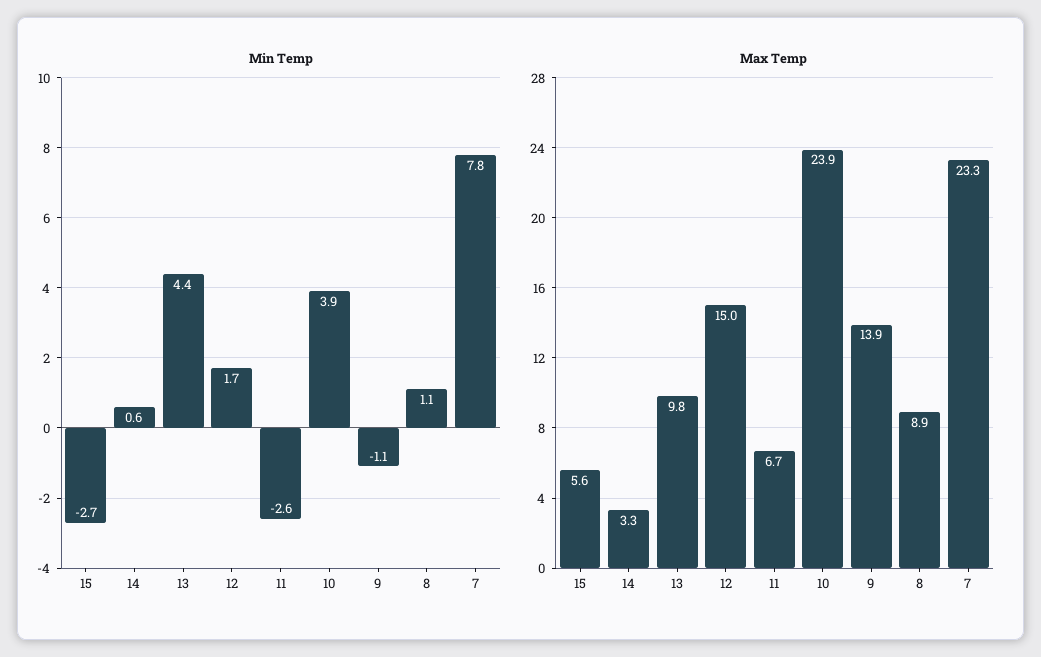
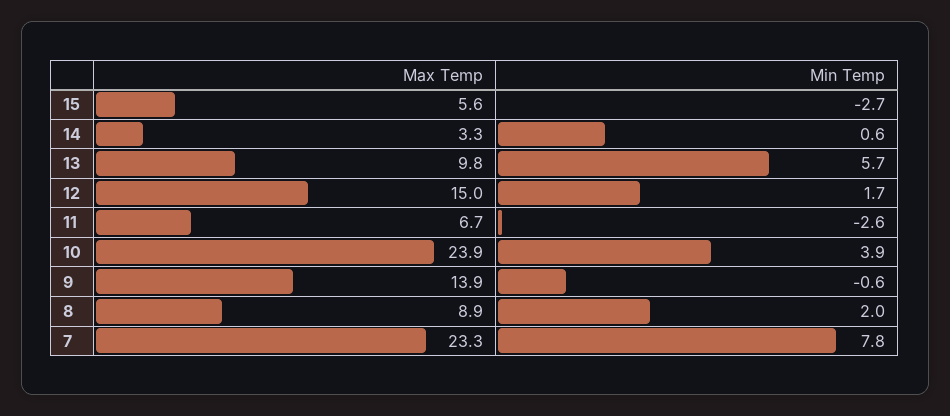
Min Temp, 13: 4.4 -> 5.7
Min Temp, 9: -1.1 -> -0.6
Min Temp, 8: 1.1 -> 2

